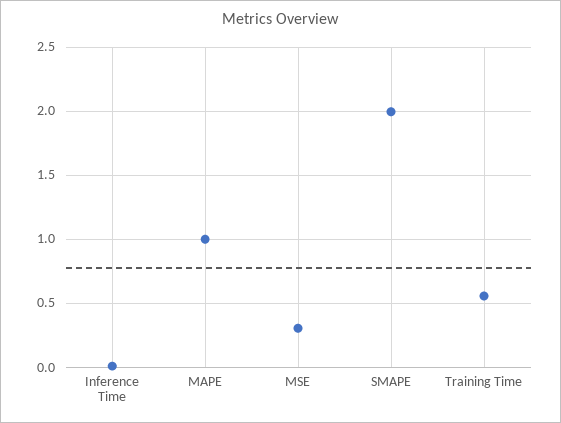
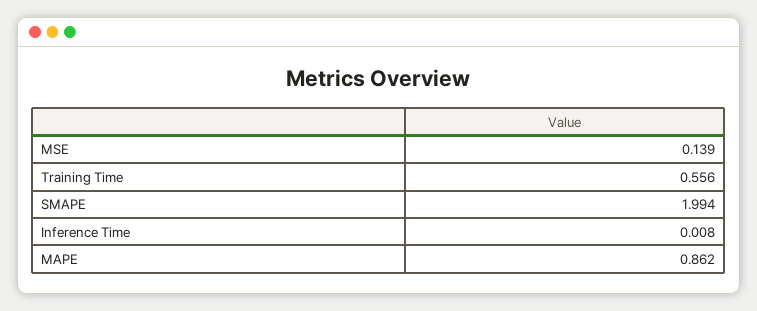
MAPE: 1 -> 0.862
MSE: 0.3 -> 0.139

